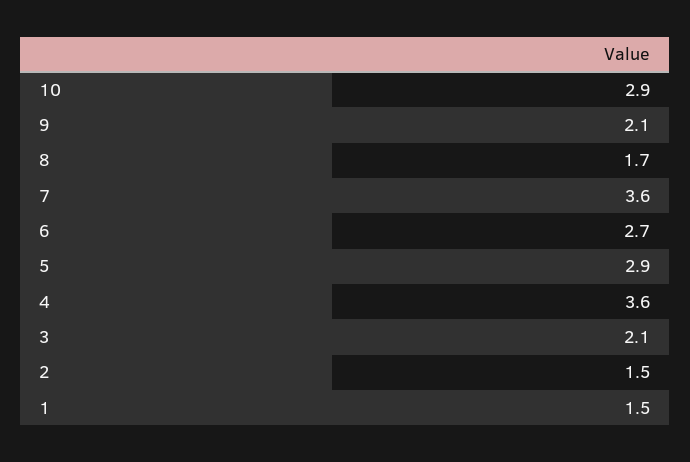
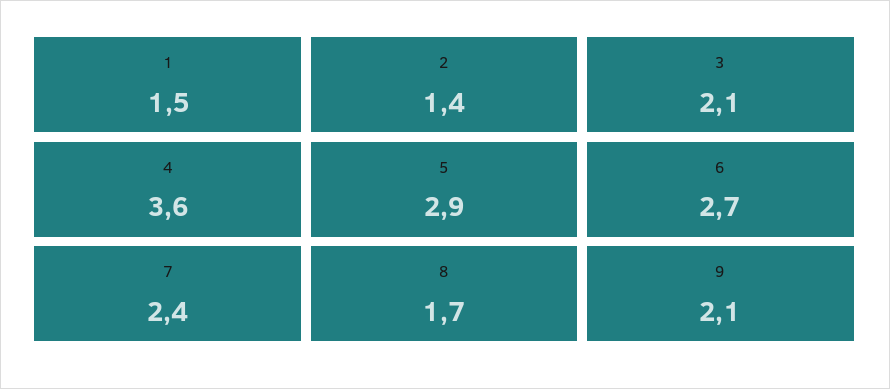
10: 2.9 -> none
7: 3.6 -> 2.4
2: 1.5 -> 1.4

